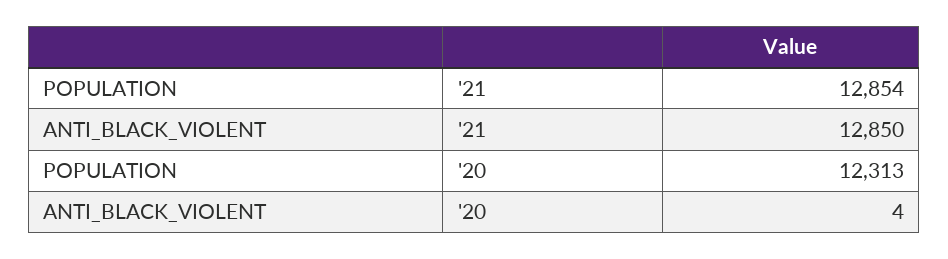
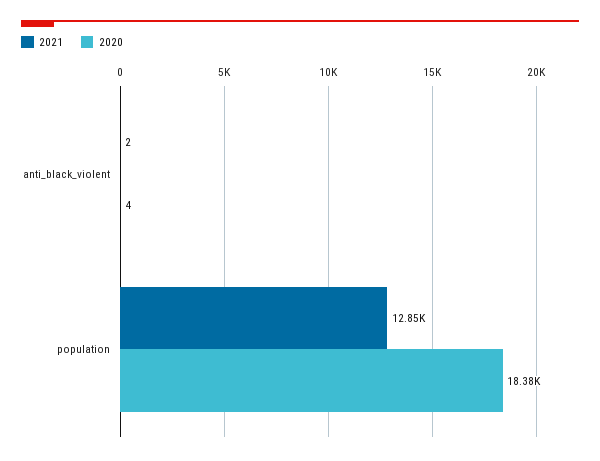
'21, ANTI_BLACK_VIOLENT: 12850 -> 2
'20, POPULATION: 12313 -> 18380

